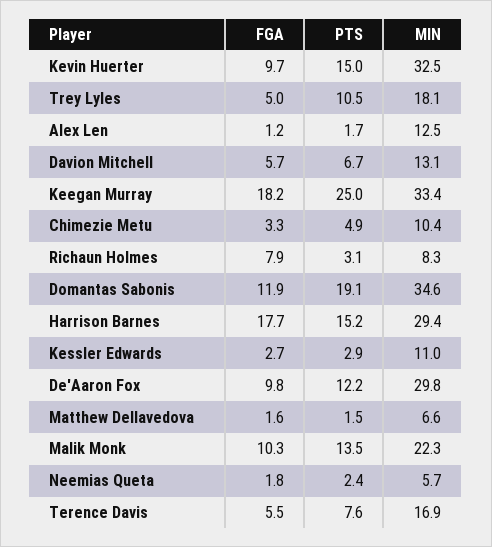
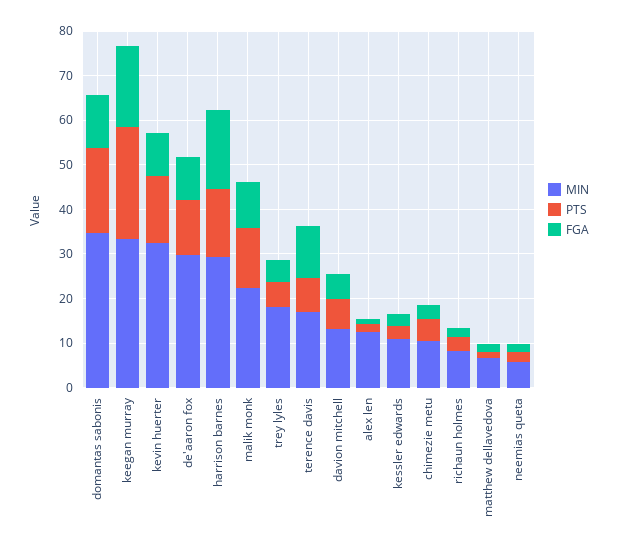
PTS, Trey Lyles: 10.5 -> 6
FGA, Richaun Holmes: 7.9 -> 2
FGA, Terence Davis: 5.5 -> 12

